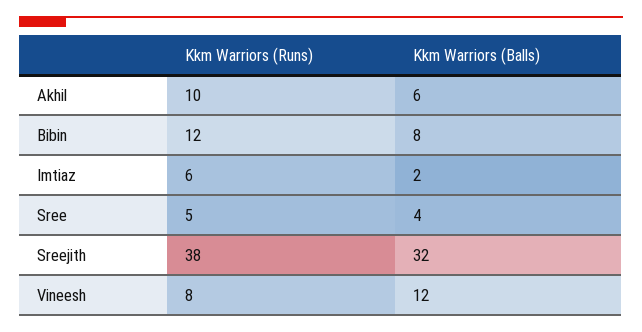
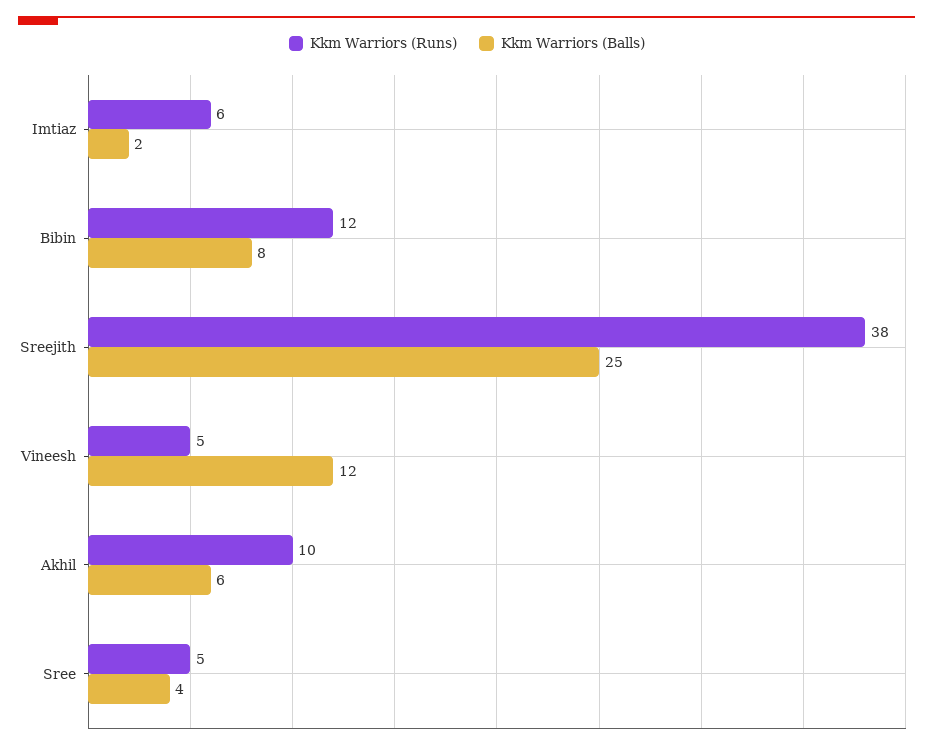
Kkm Warriors (Balls), Sreejith: 32 -> 25
Kkm Warriors (Runs), Vineesh: 8 -> 5

